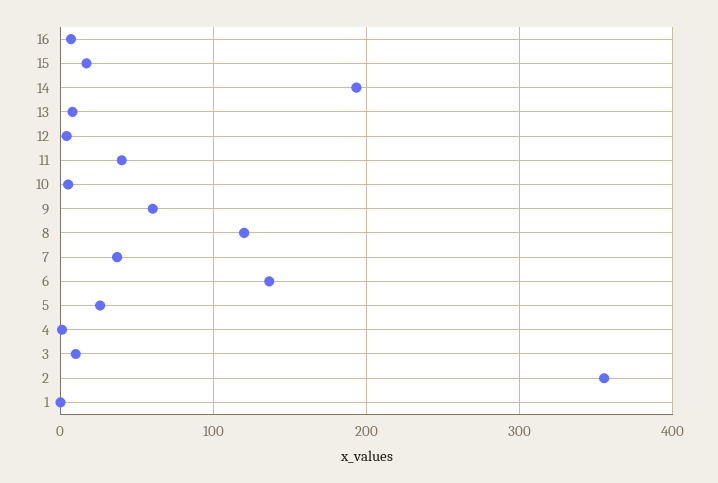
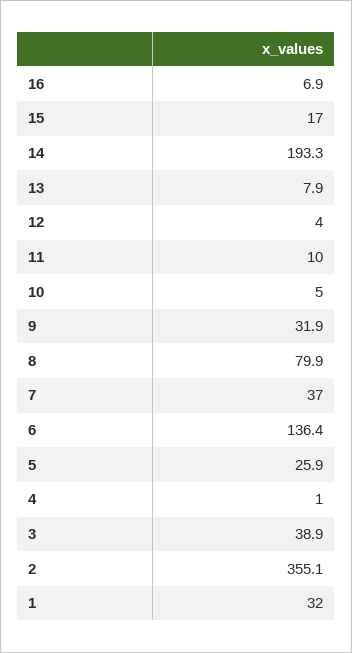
11: 40 -> 10
9: 60 -> 31.9
8: 120 -> 79.9
3: 10 -> 38.9
1: 0 -> 32

